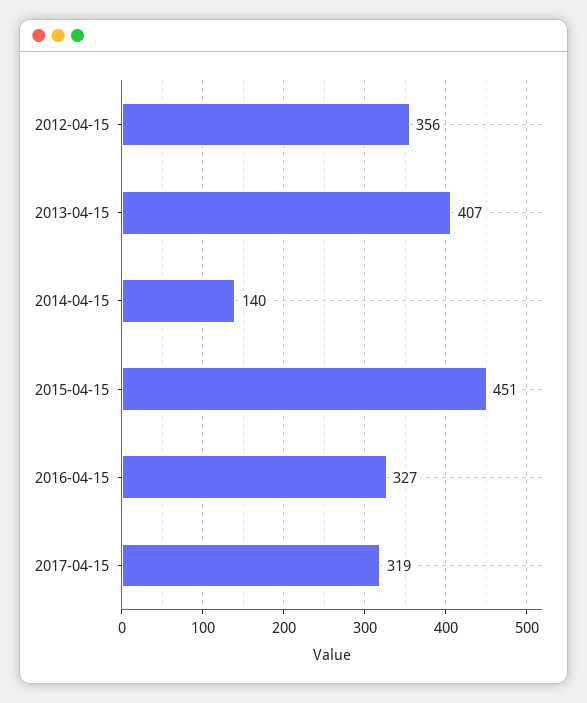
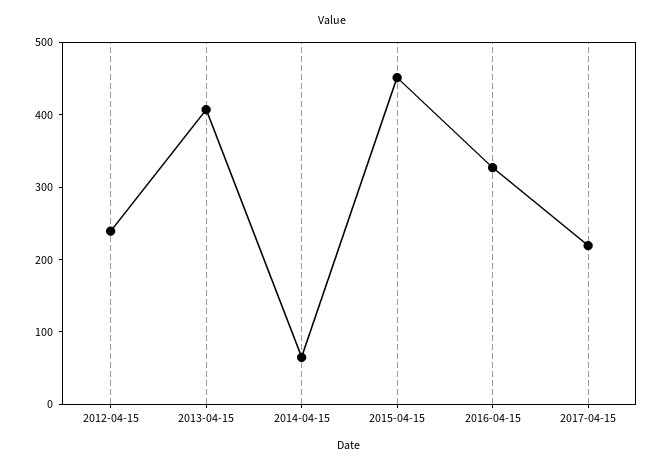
2012-04-15: 356 -> 240
2014-04-15: 140 -> 60
2017-04-15: 319 -> 220

